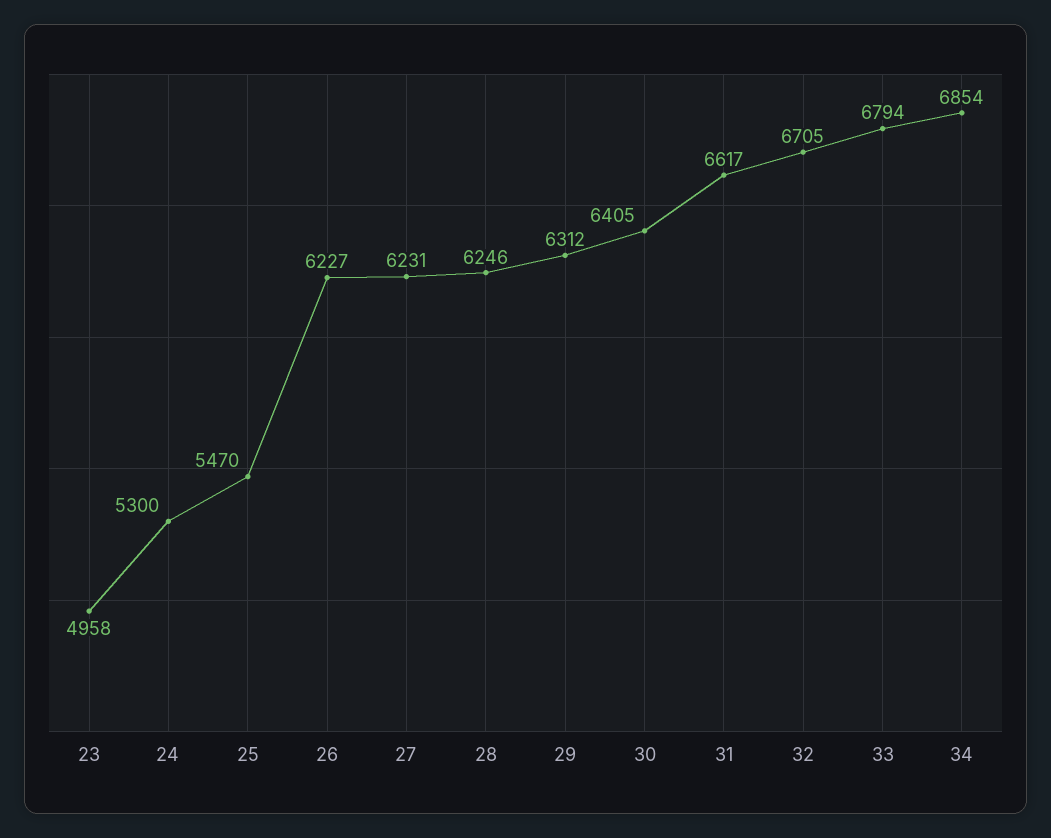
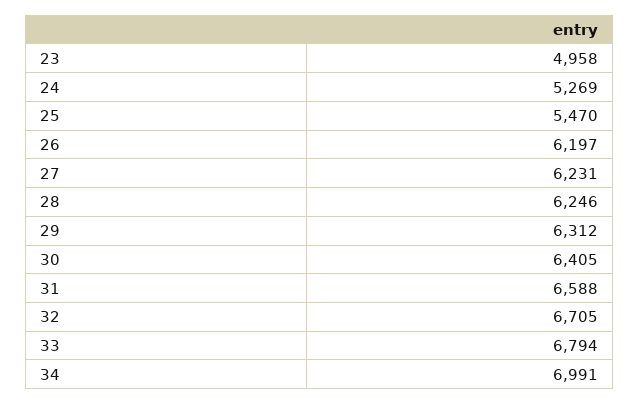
24: 5300 -> 5269
26: 6227 -> 6197
31: 6617 -> 6588
34: 6854 -> 6991

